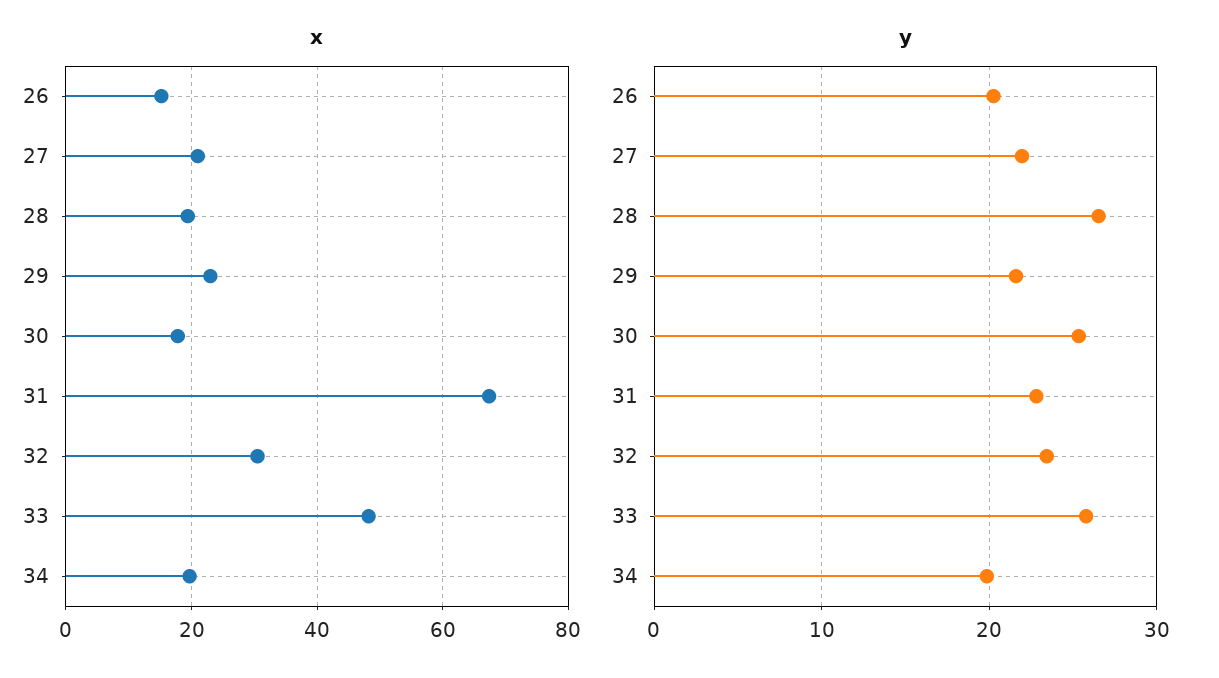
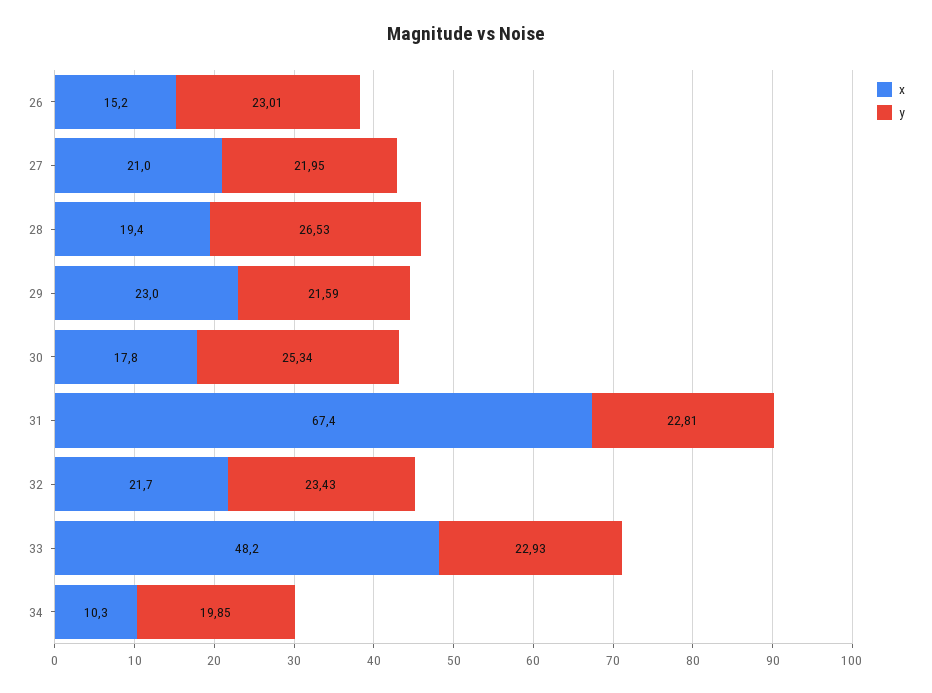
x, 32: 30 -> 21.7
x, 34: 20 -> 10.3
y, 26: 20 -> 23.01
y, 33: 26 -> 22.93

